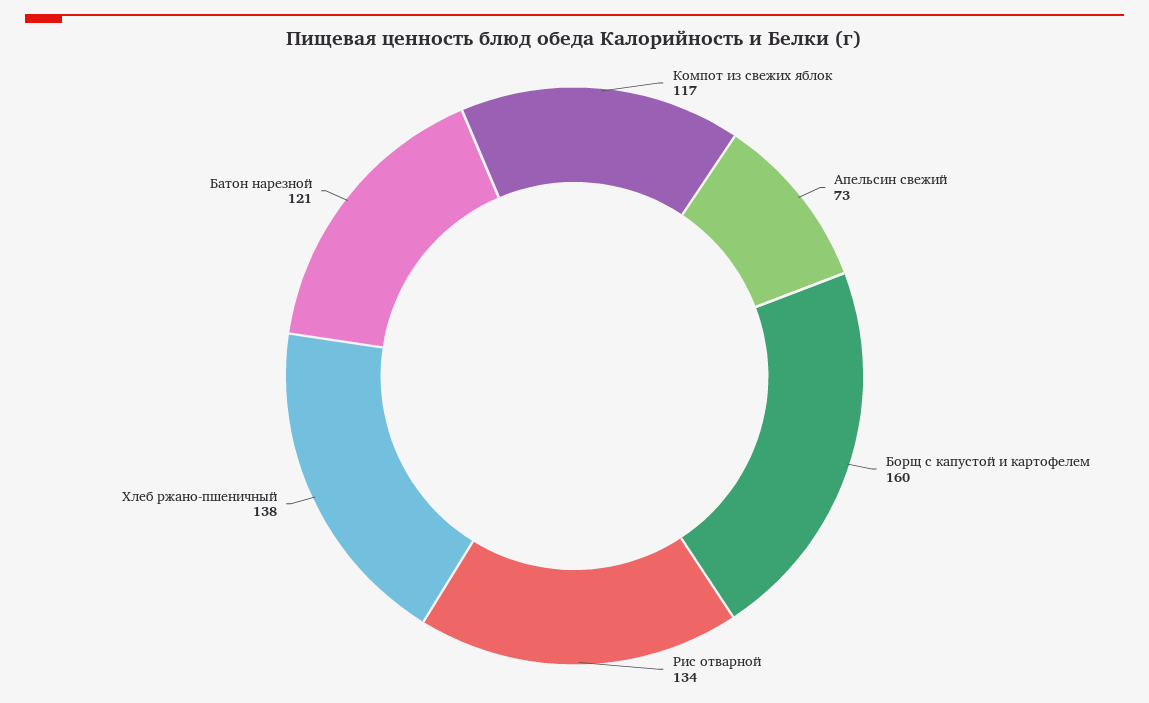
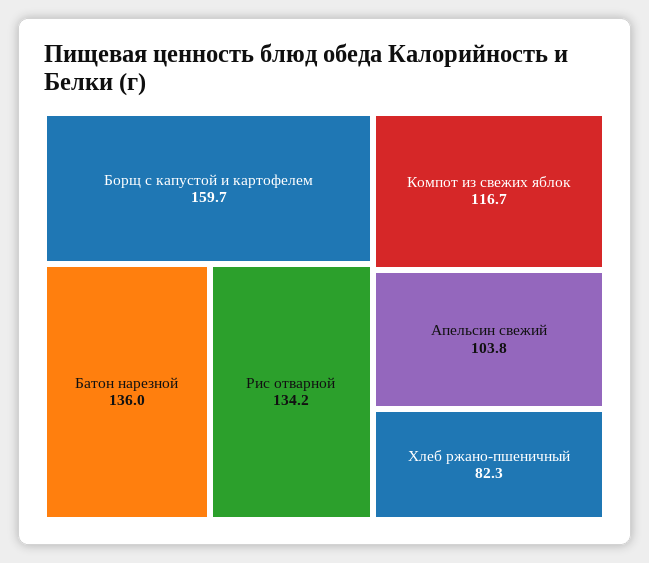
Апельсин свежий: 73 -> 103.8
Хлеб ржано-пшеничный: 138 -> 82.3
Батон нарезной: 121 -> 136

